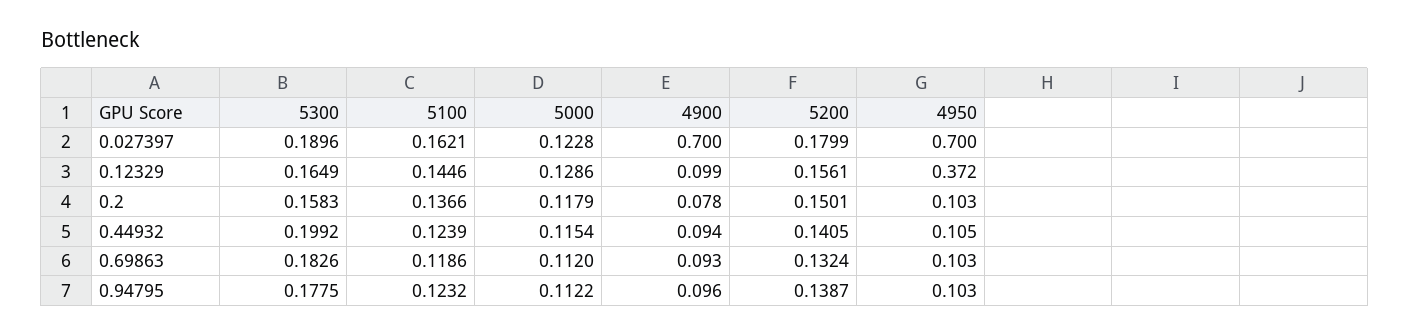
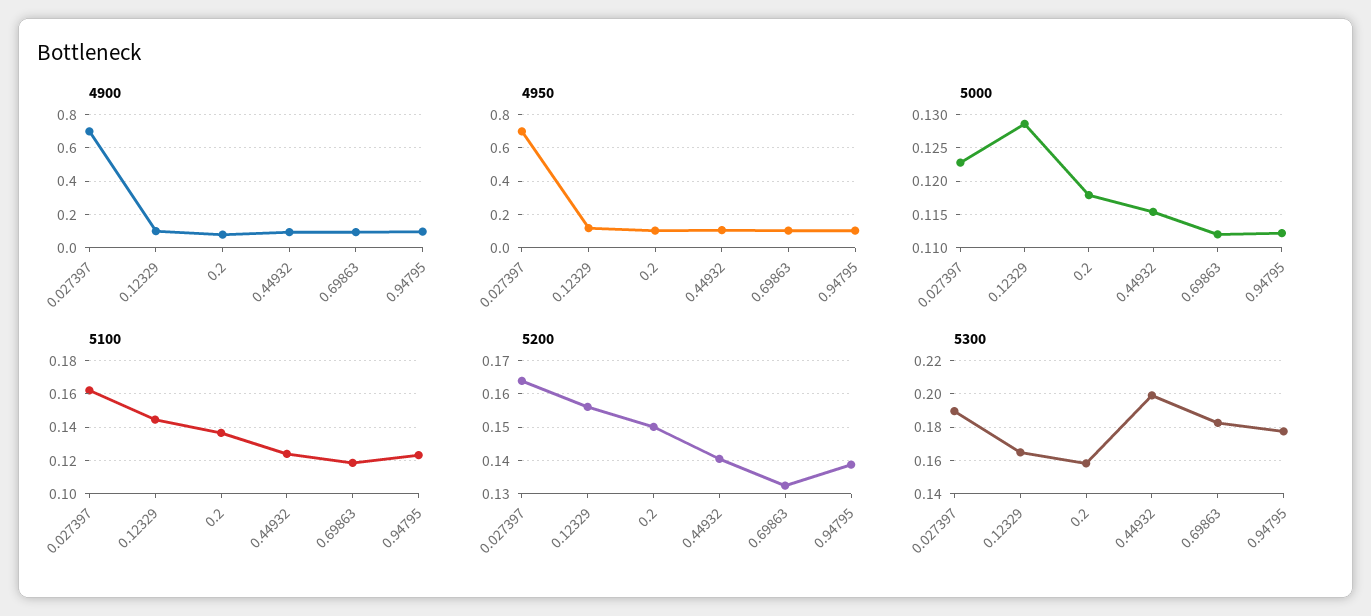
5200, 0.027397: 0.1799 -> 0.164
4950, 0.12329: 0.372 -> 0.1

